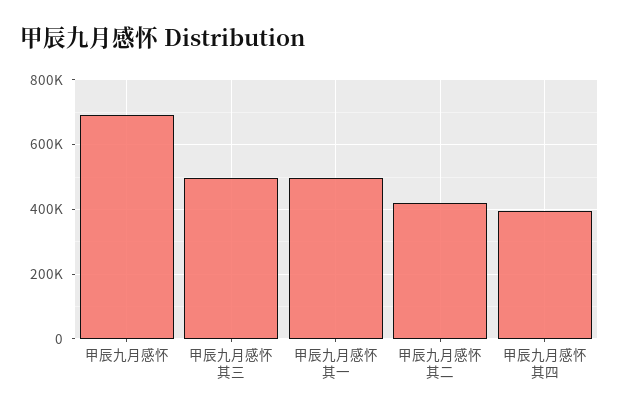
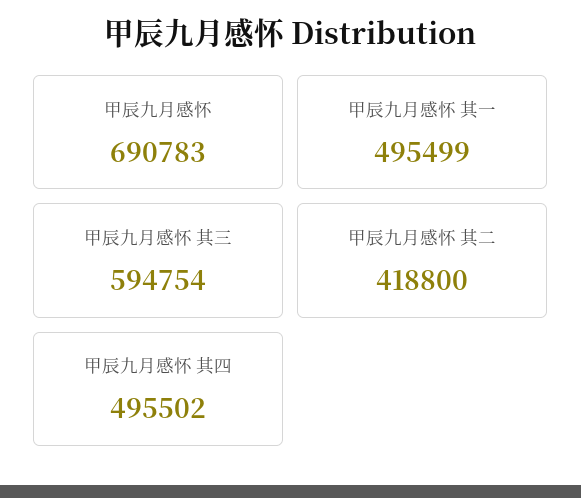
甲辰九月感怀 其三: 500000 -> 594754
甲辰九月感怀 其四: 400000 -> 495502

